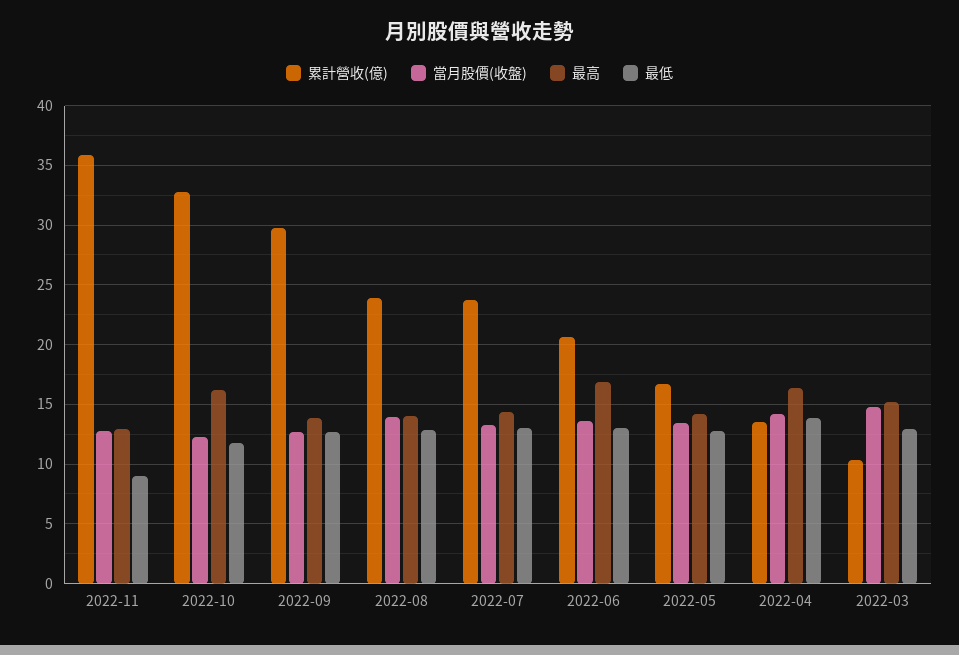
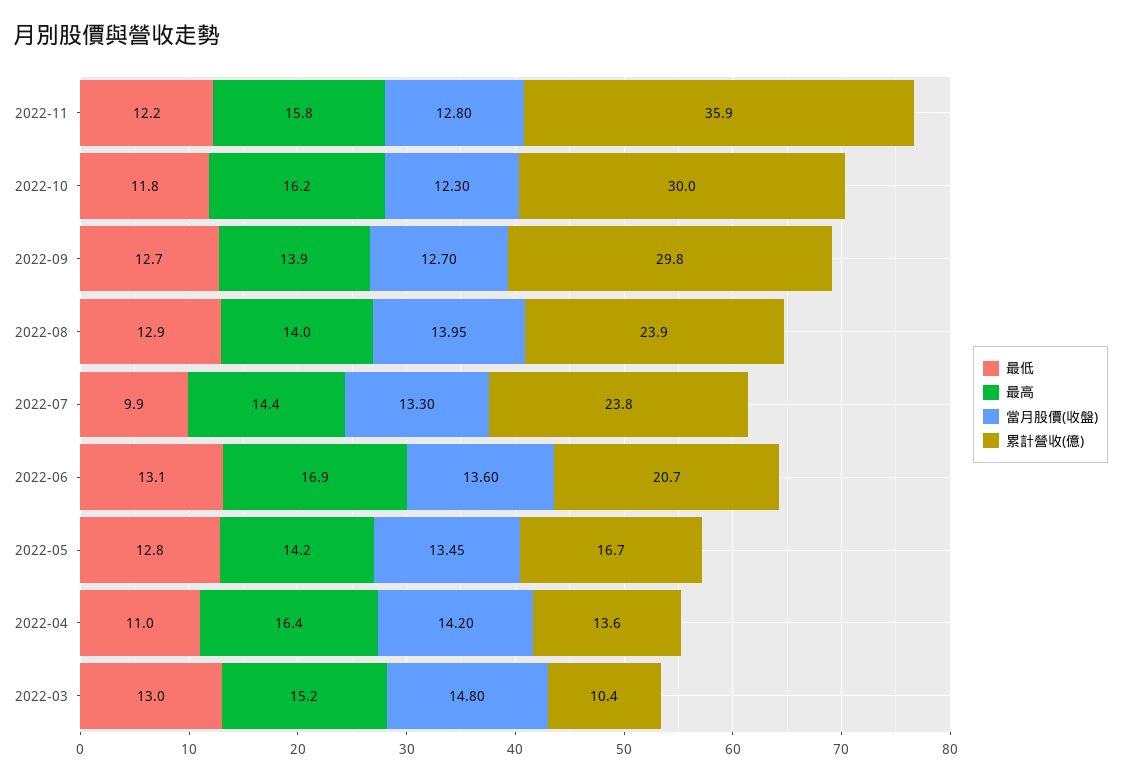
最高, 2022-11: 13 -> 15.8
最低, 2022-11: 9 -> 12.2
累計營收(億), 2022-10: 33 -> 30
最低, 2022-07: 13 -> 9.9
最低, 2022-04: 14 -> 11

